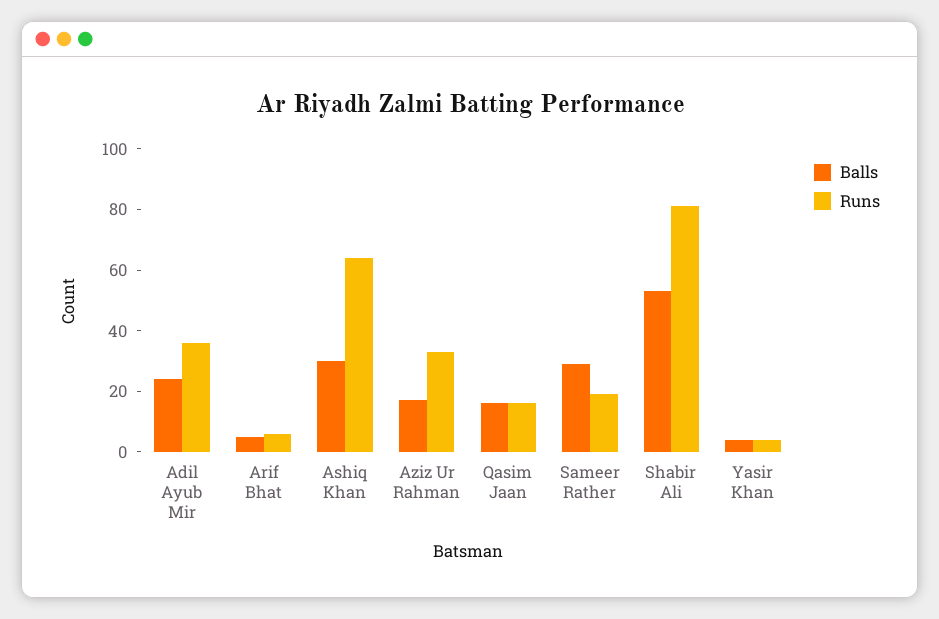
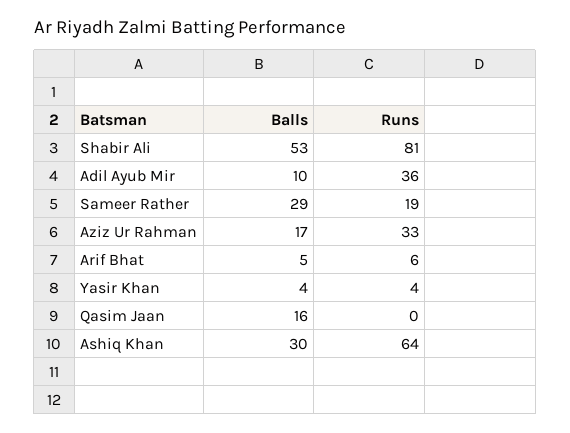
Balls, Adil Ayub Mir: 25 -> 10
Runs, Qasim Jaan: 15 -> 0

